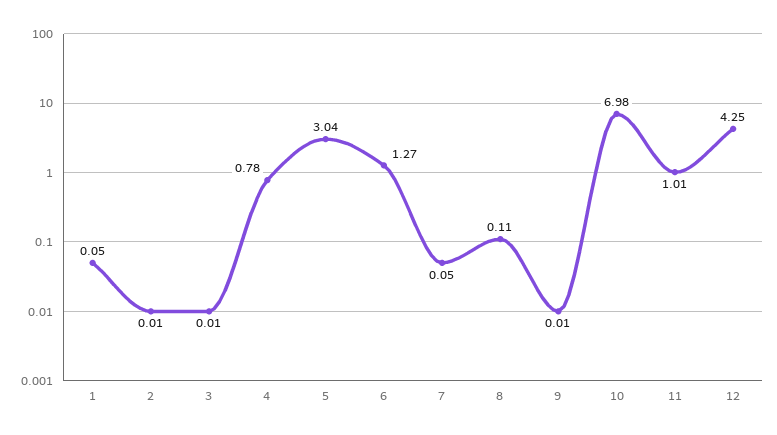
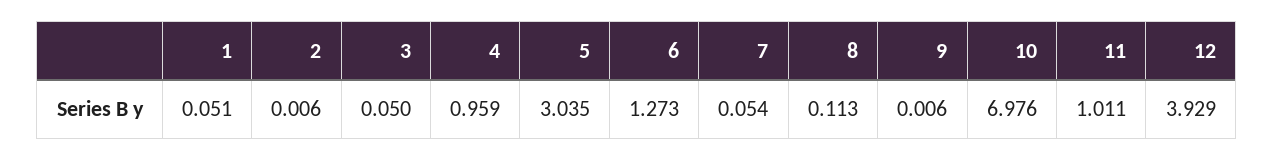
3: 0.01 -> 0.05
4: 0.78 -> 0.959
12: 4.25 -> 3.929

